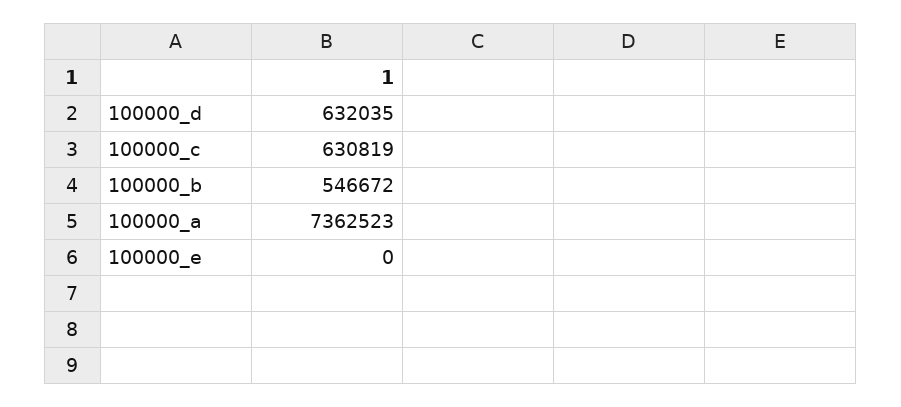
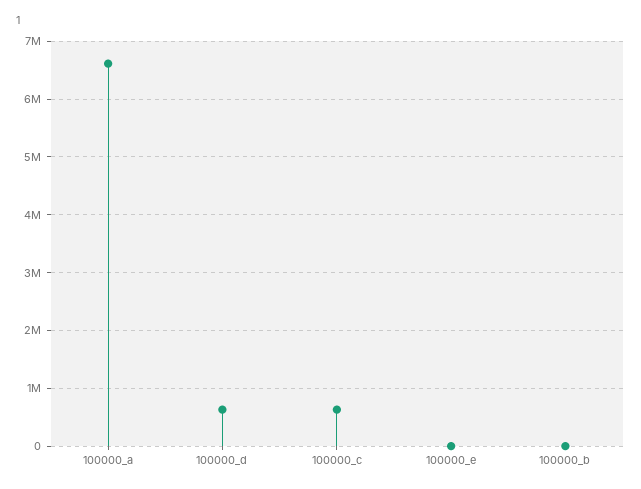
100000_b: 546672 -> 0
100000_a: 7362523 -> 6600000

